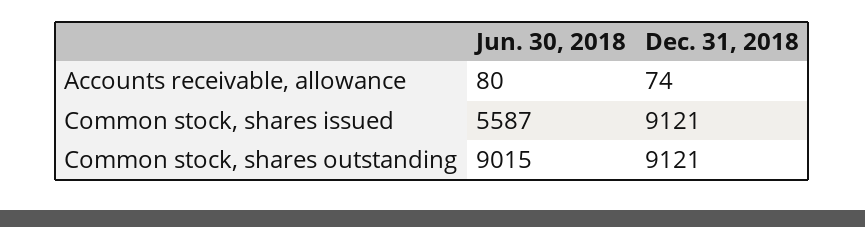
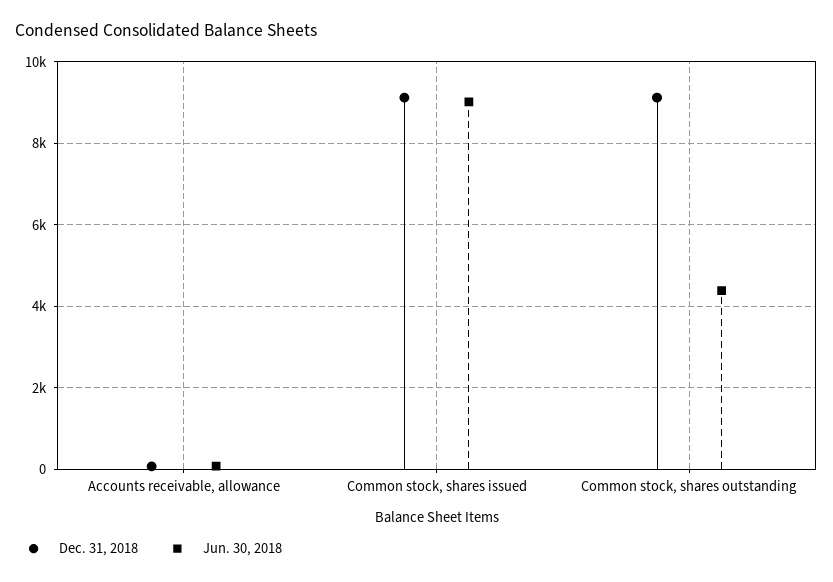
Jun. 30, 2018, Common stock, shares issued: 5587 -> 9000
Jun. 30, 2018, Common stock, shares outstanding: 9015 -> 4400

